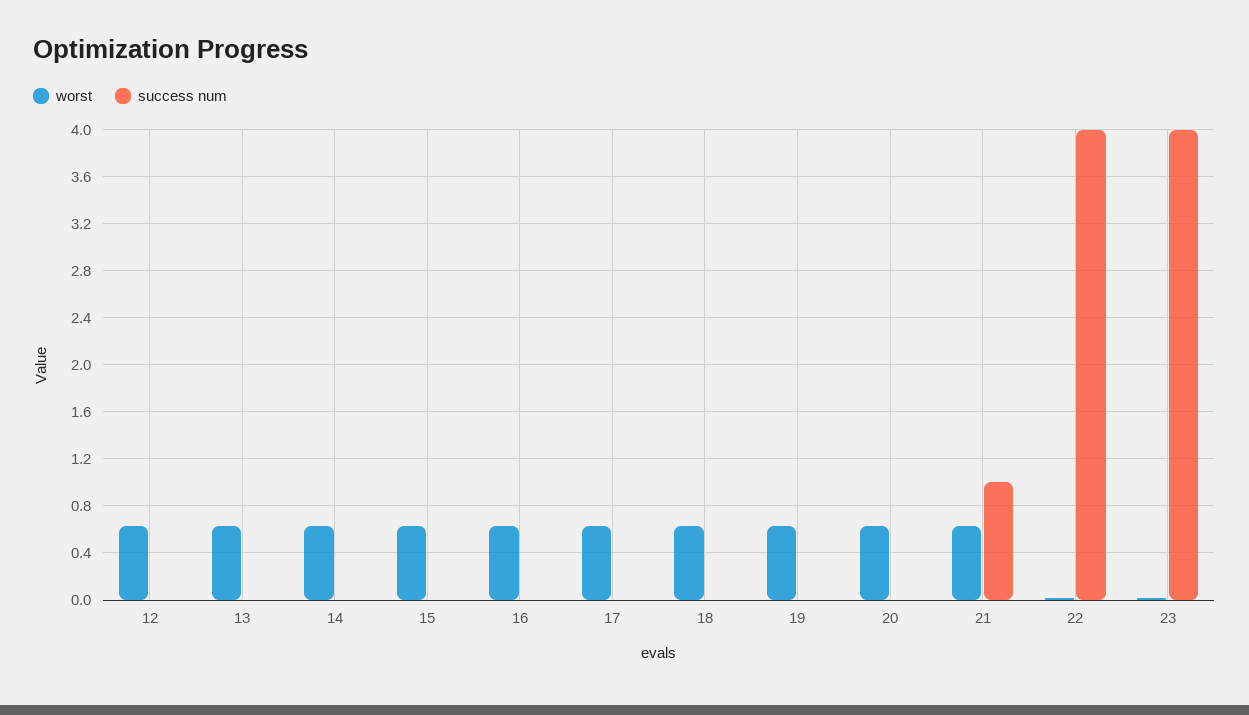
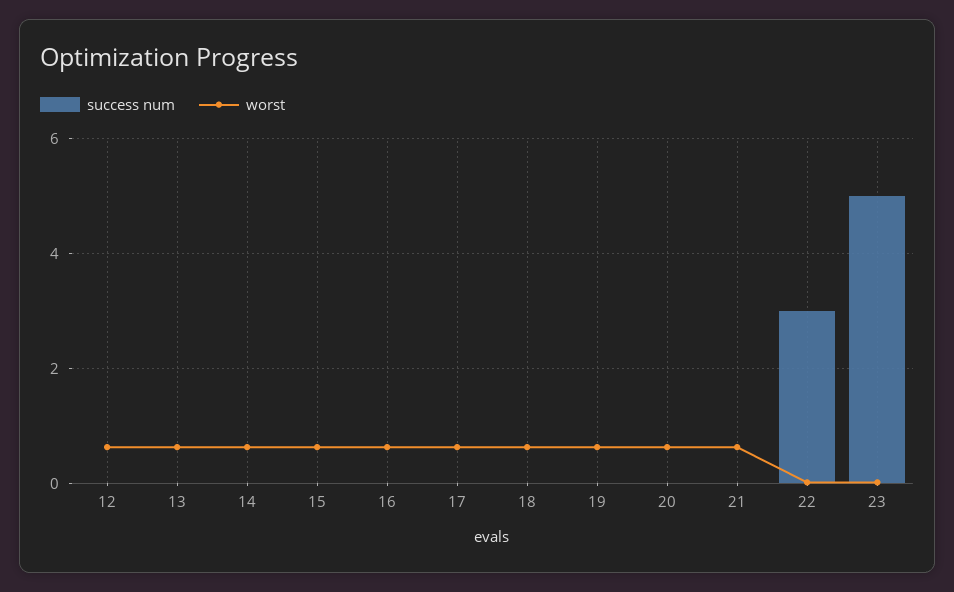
success num, 21: 1 -> 0
success num, 22: 4 -> 3
success num, 23: 4 -> 5

